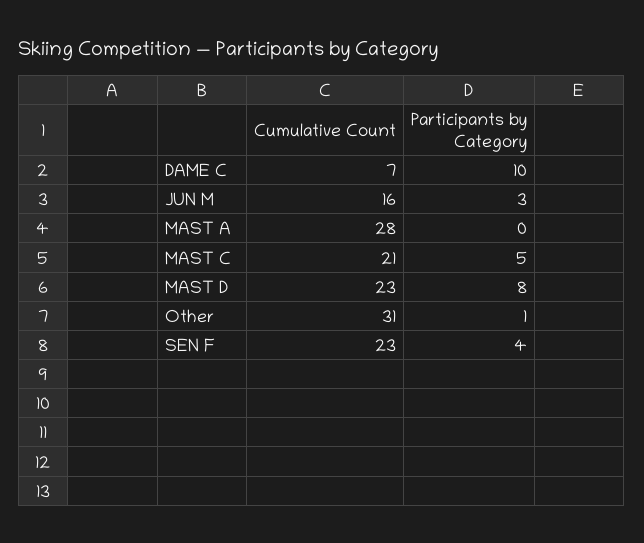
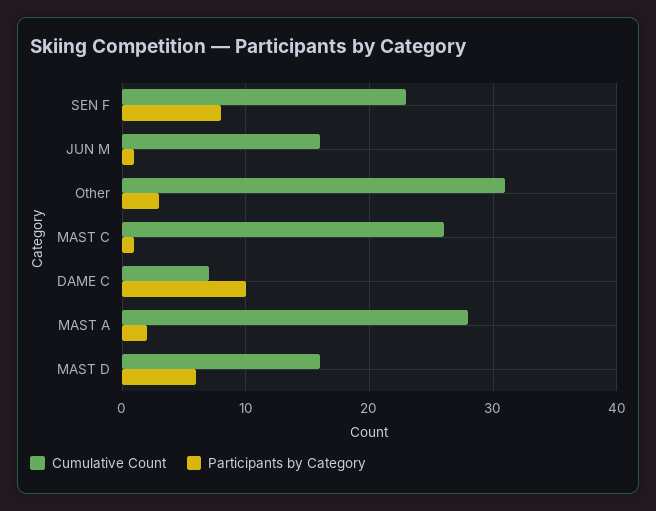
Participants by Category, JUN M: 3 -> 1
Participants by Category, MAST A: 0 -> 2
Cumulative Count, MAST C: 21 -> 26
Participants by Category, MAST C: 5 -> 1
Cumulative Count, MAST D: 23 -> 16
Participants by Category, MAST D: 8 -> 6
Participants by Category, Other: 1 -> 3
Participants by Category, SEN F: 4 -> 8

